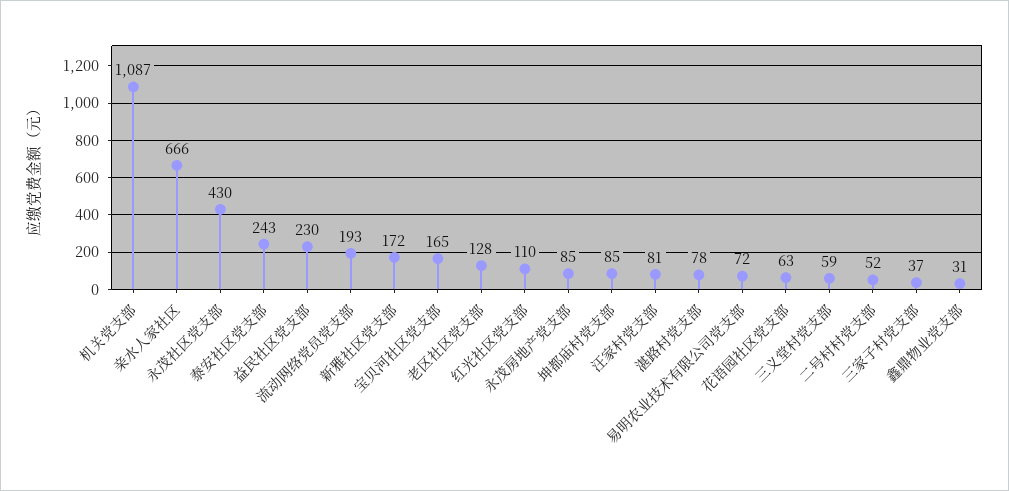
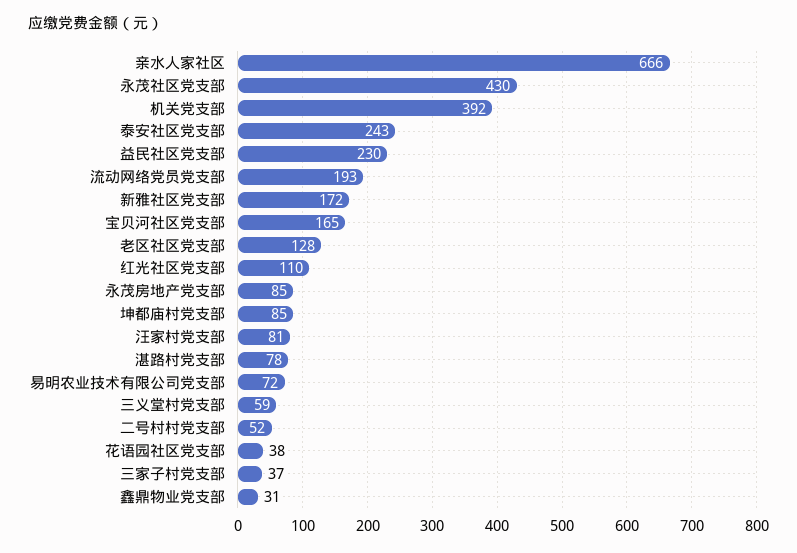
机关党支部: 1087 -> 392
花语园社区党支部: 63 -> 38

